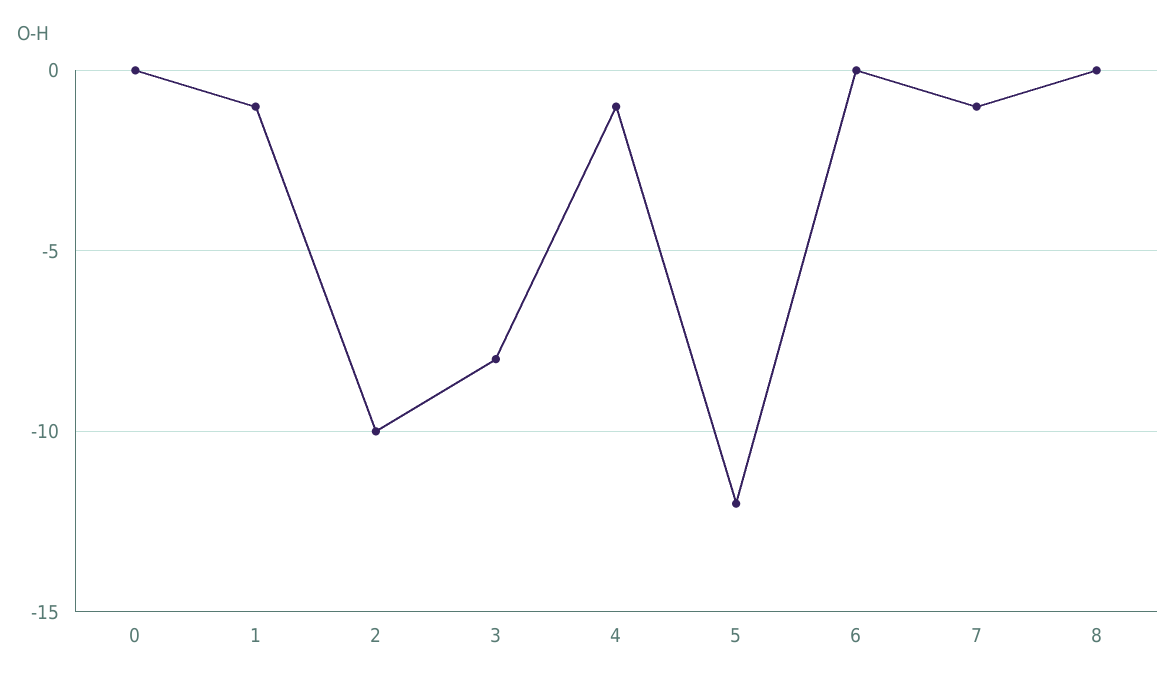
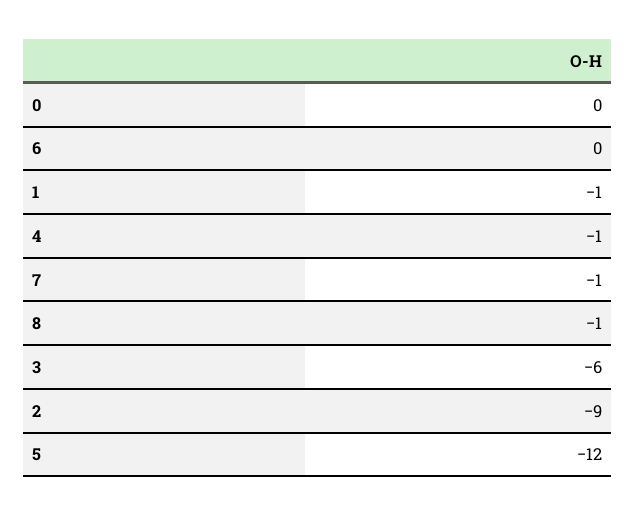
2: -10 -> -9
3: -8 -> -6
8: 0 -> -1

